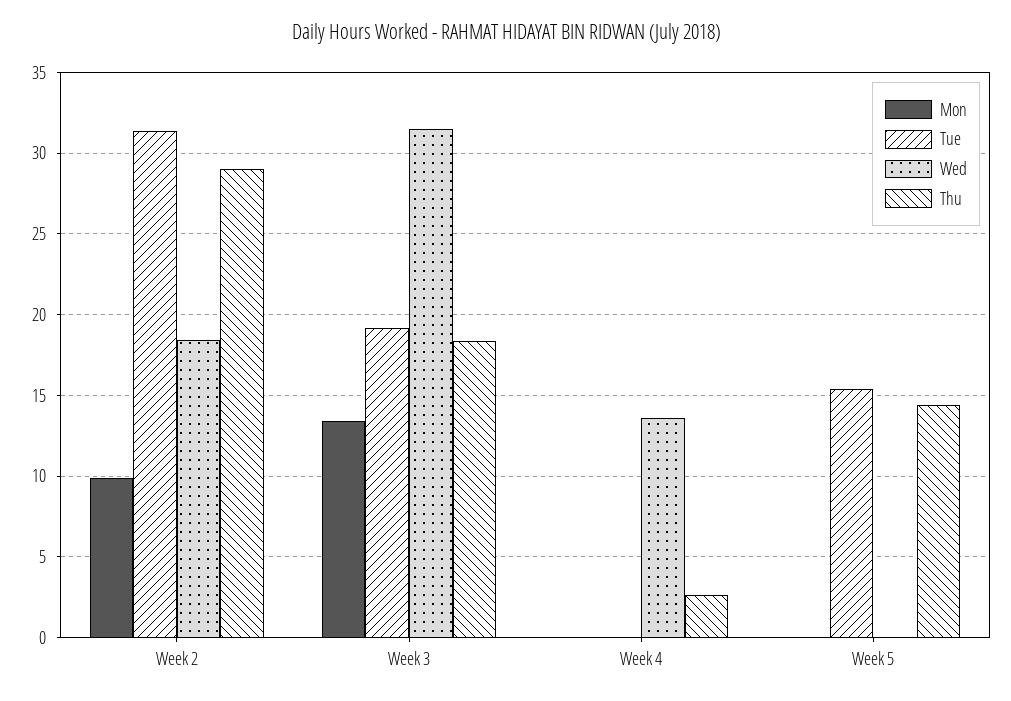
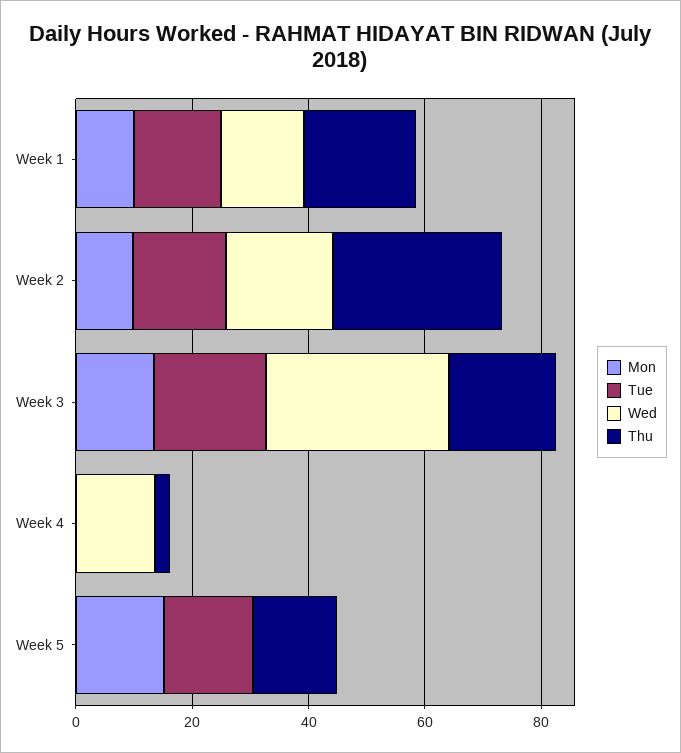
Tue, Week 2: 31.5 -> 15
Mon, Week 5: 0 -> 15
Mon, Week 1: none -> 10
Tue, Week 1: none -> 15
Wed, Week 1: none -> 15
Thu, Week 1: none -> 20

